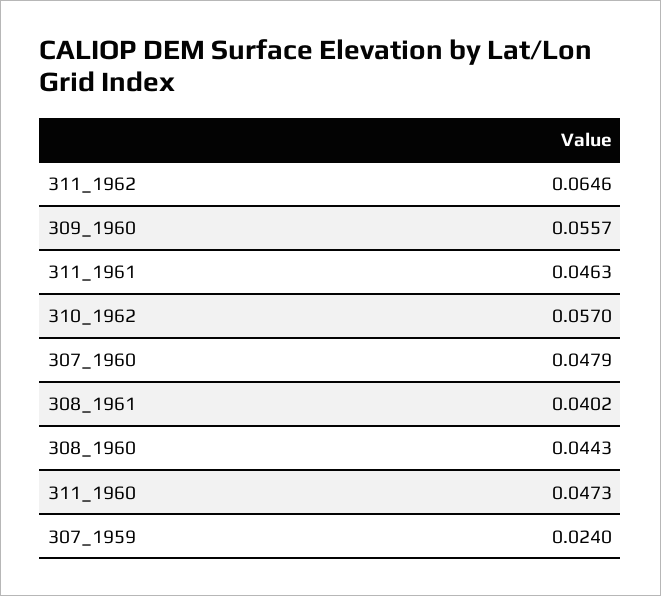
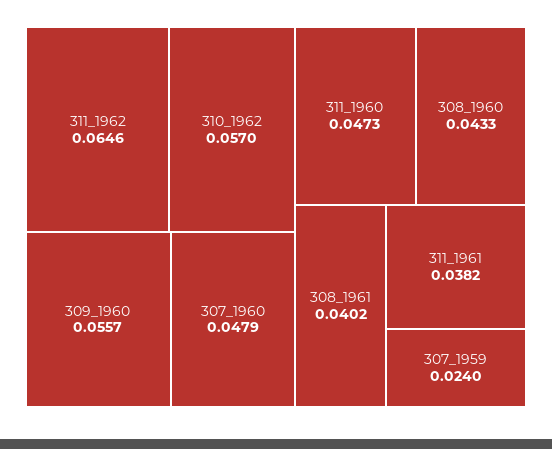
311_1961: 0.0463 -> 0.0382
308_1960: 0.0443 -> 0.0433

